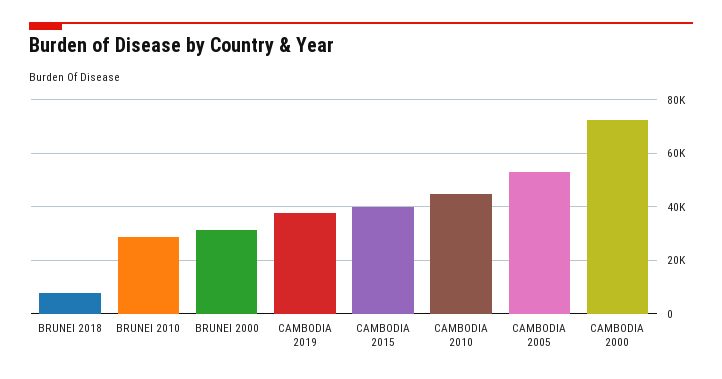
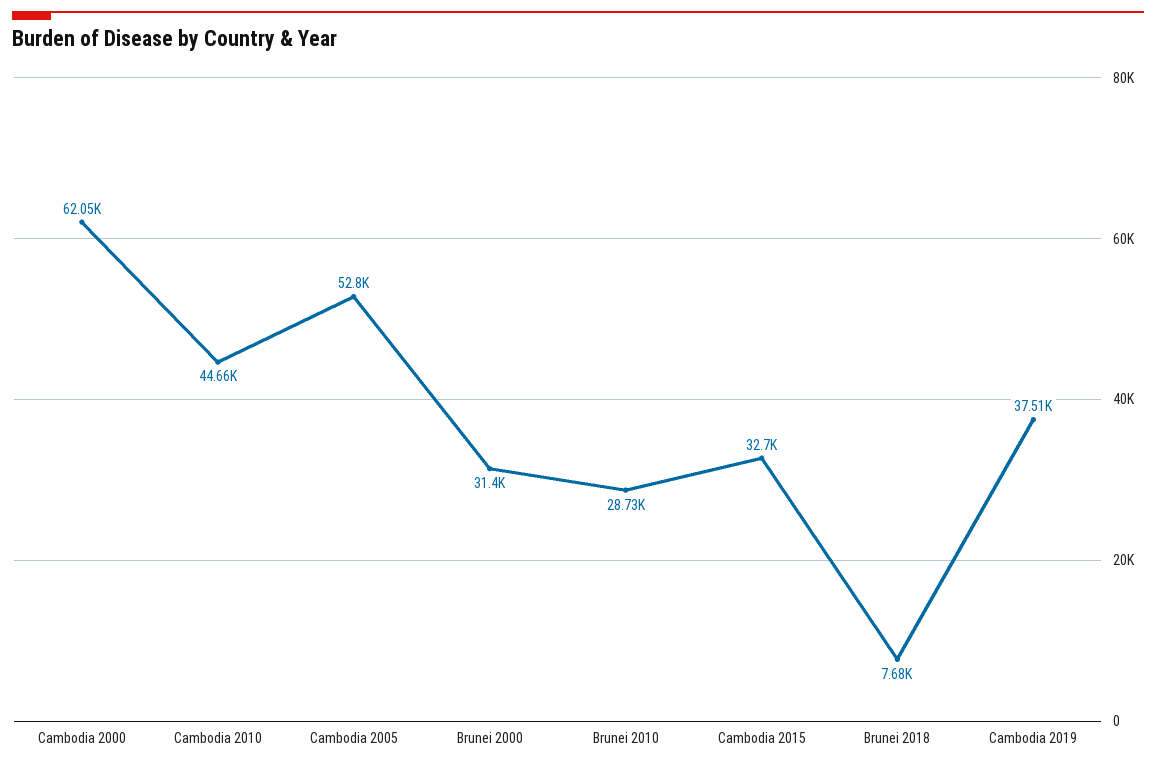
CAMBODIA 2015: 40000 -> 32700
CAMBODIA 2000: 72500 -> 62050

